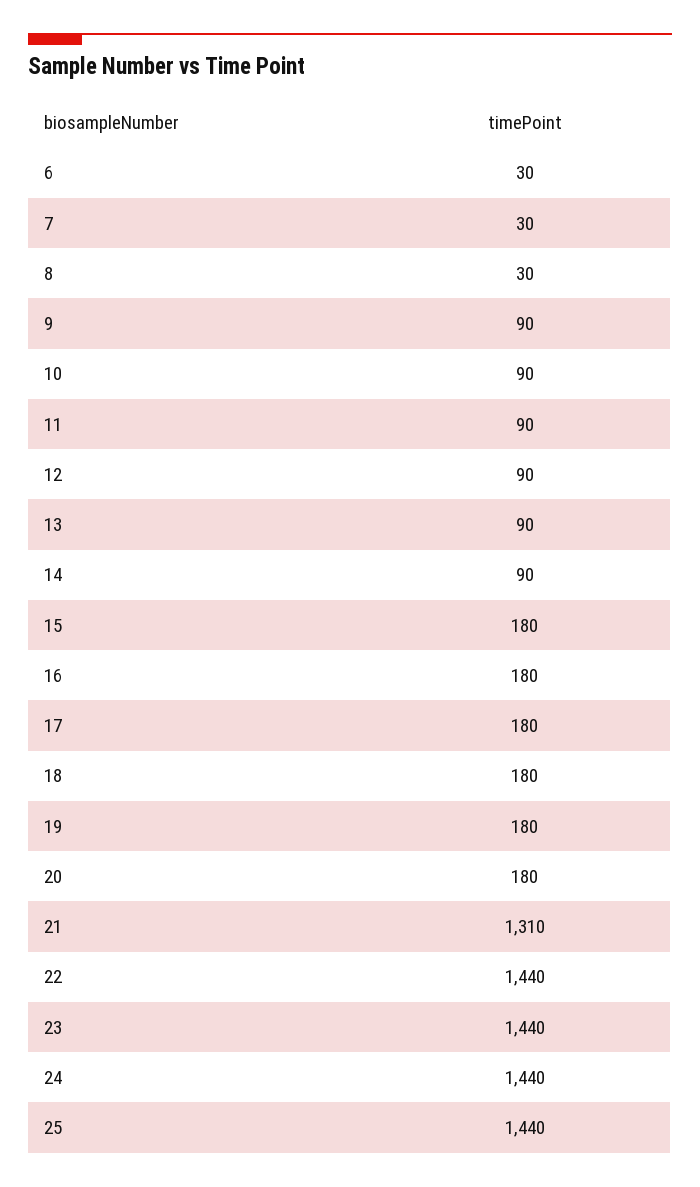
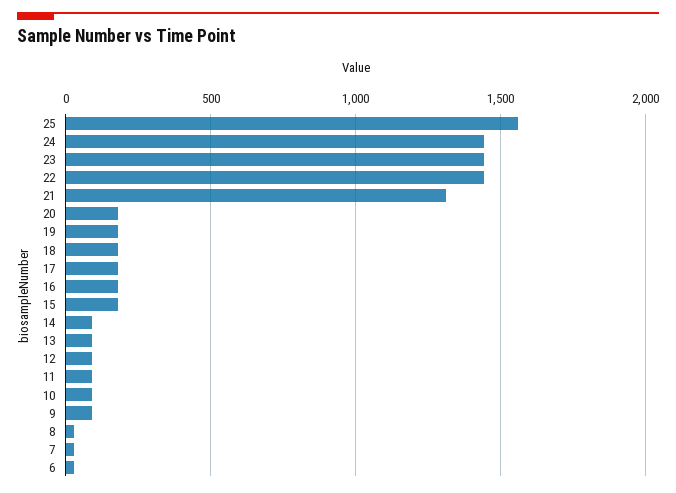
25: 1440 -> 1550

